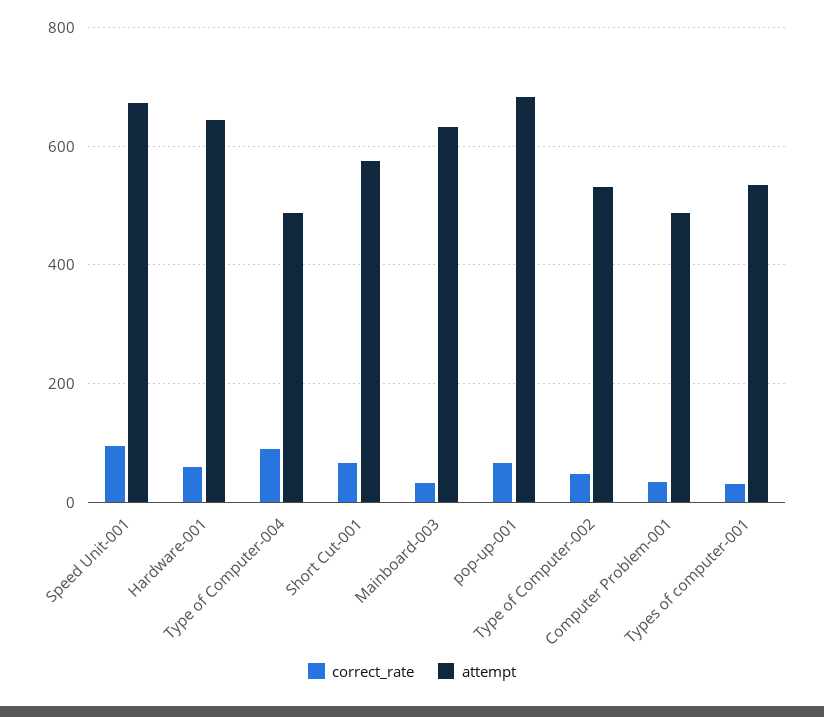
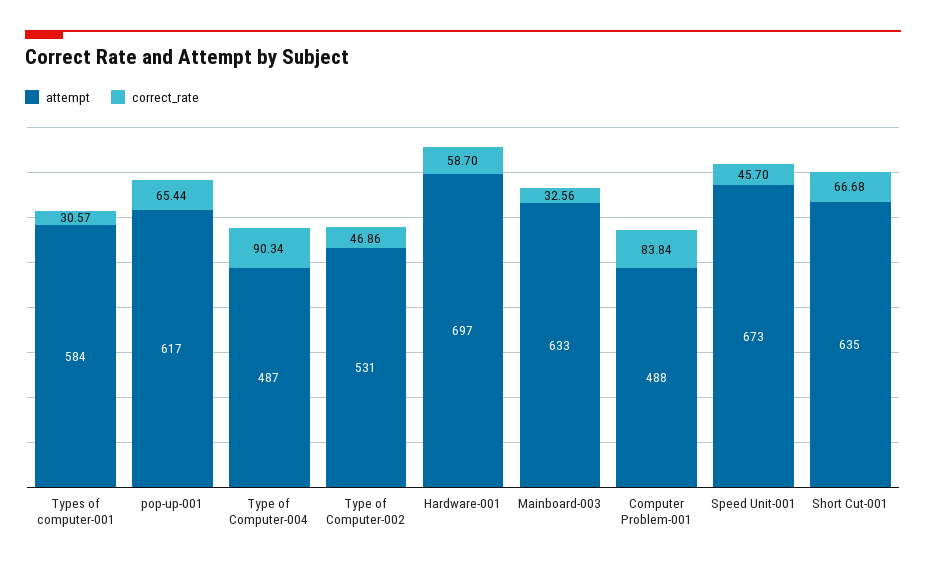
correct_rate, Speed Unit-001: 100 -> 45.7
attempt, Hardware-001: 640 -> 697
attempt, Short Cut-001: 580 -> 635
attempt, pop-up-001: 680 -> 617
correct_rate, Computer Problem-001: 40 -> 83.84
attempt, Types of computer-001: 540 -> 584

